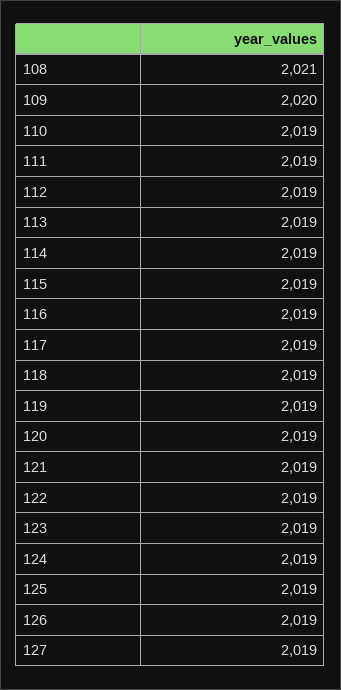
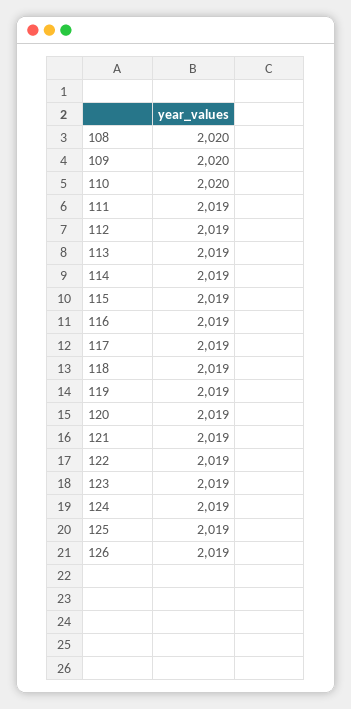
108: 2021 -> 2020
110: 2019 -> 2020
127: 2019 -> none

